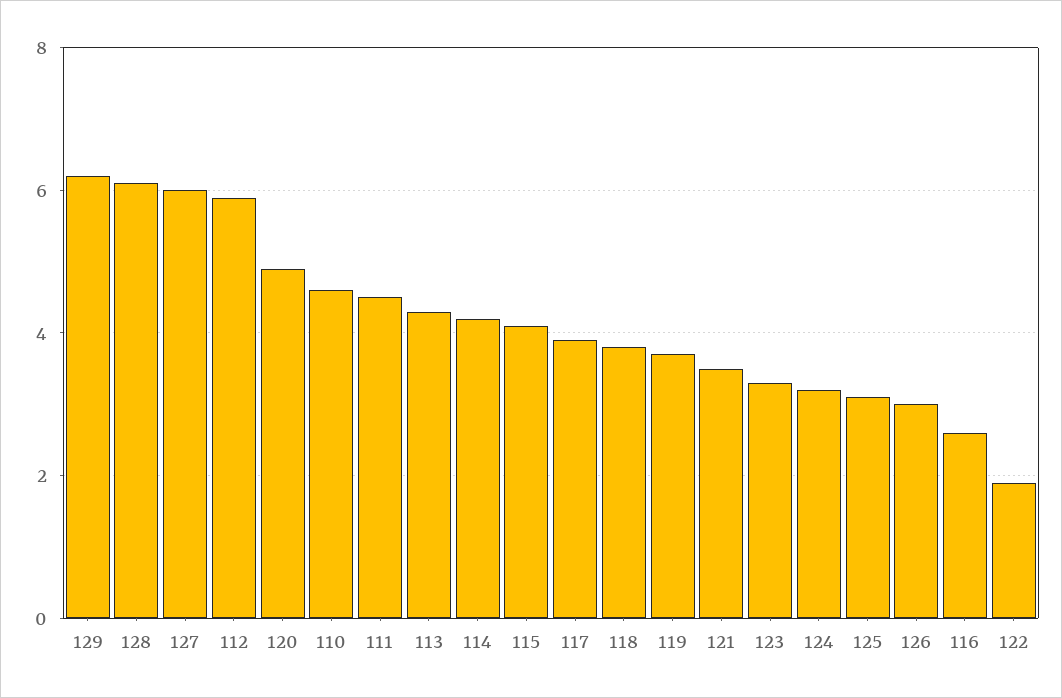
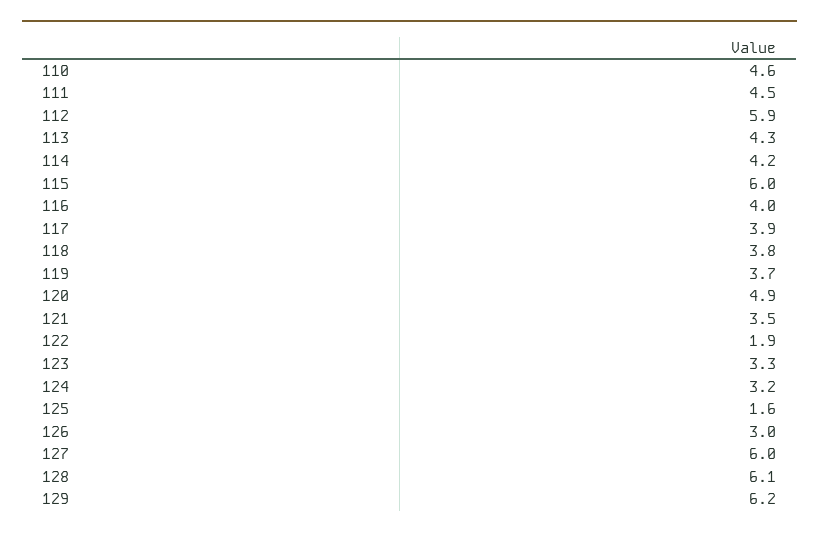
115: 4 -> 6
125: 3 -> 1.6
116: 2.5 -> 4

